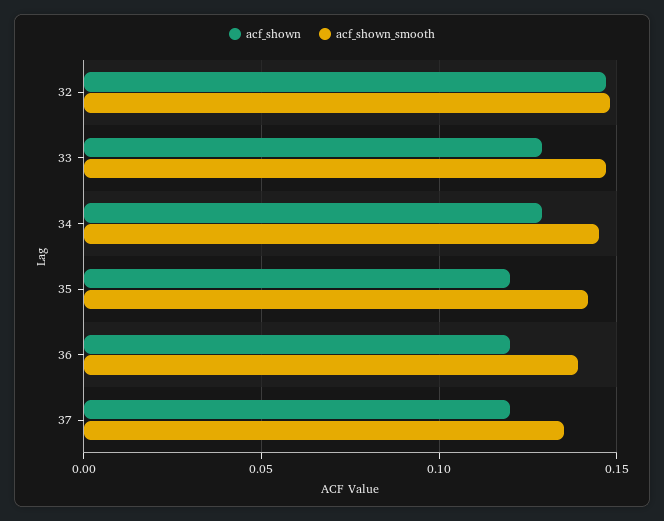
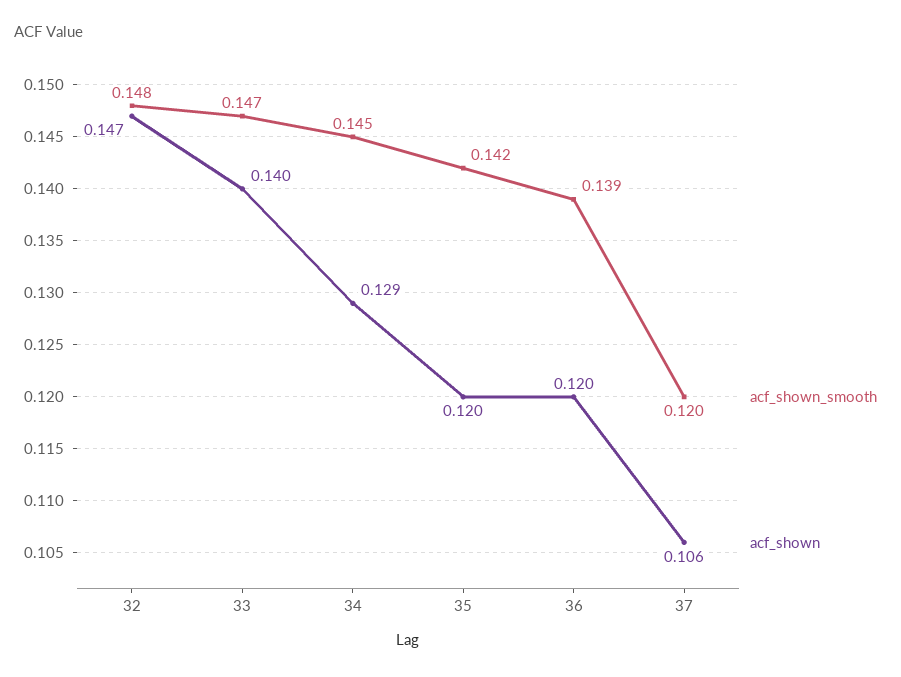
acf_shown, 33: 0.13 -> 0.14
acf_shown, 37: 0.12 -> 0.106
acf_shown_smooth, 37: 0.135 -> 0.12

